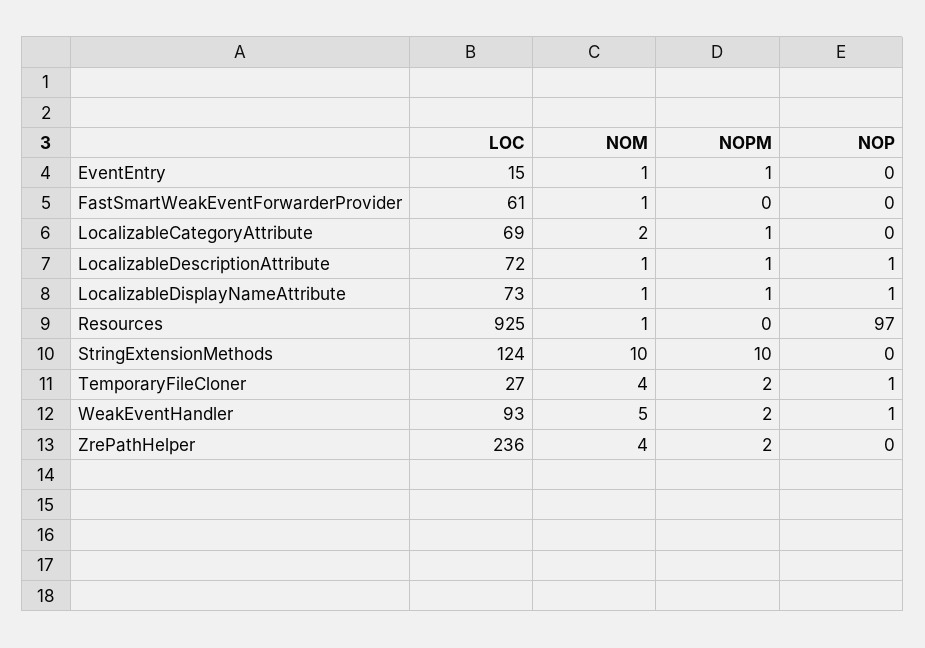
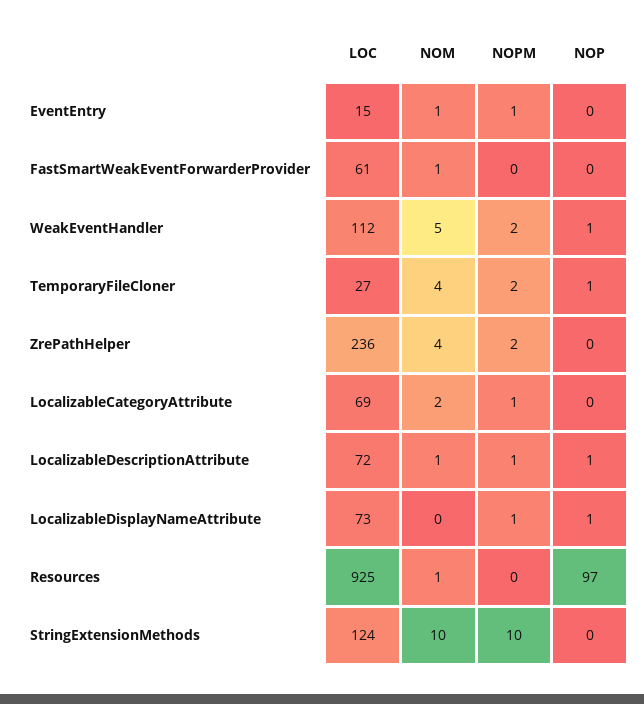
NOM, LocalizableDisplayNameAttribute: 1 -> 0
LOC, WeakEventHandler: 93 -> 112

